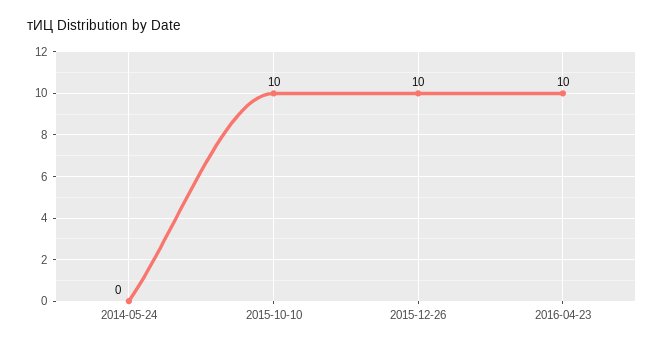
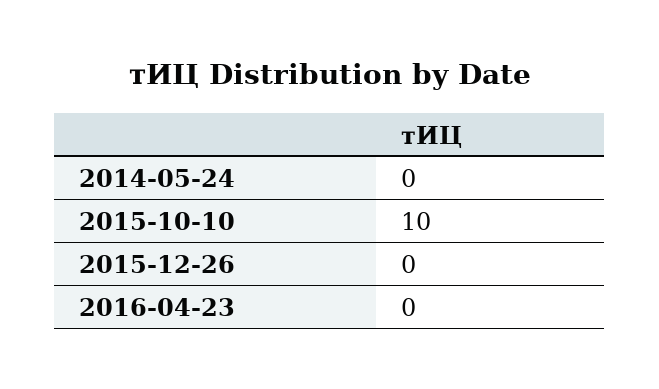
2015-12-26: 10 -> 0
2016-04-23: 10 -> 0

